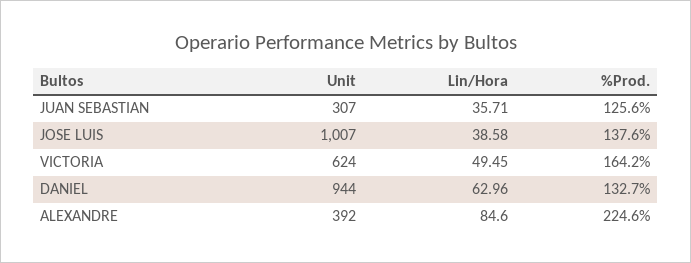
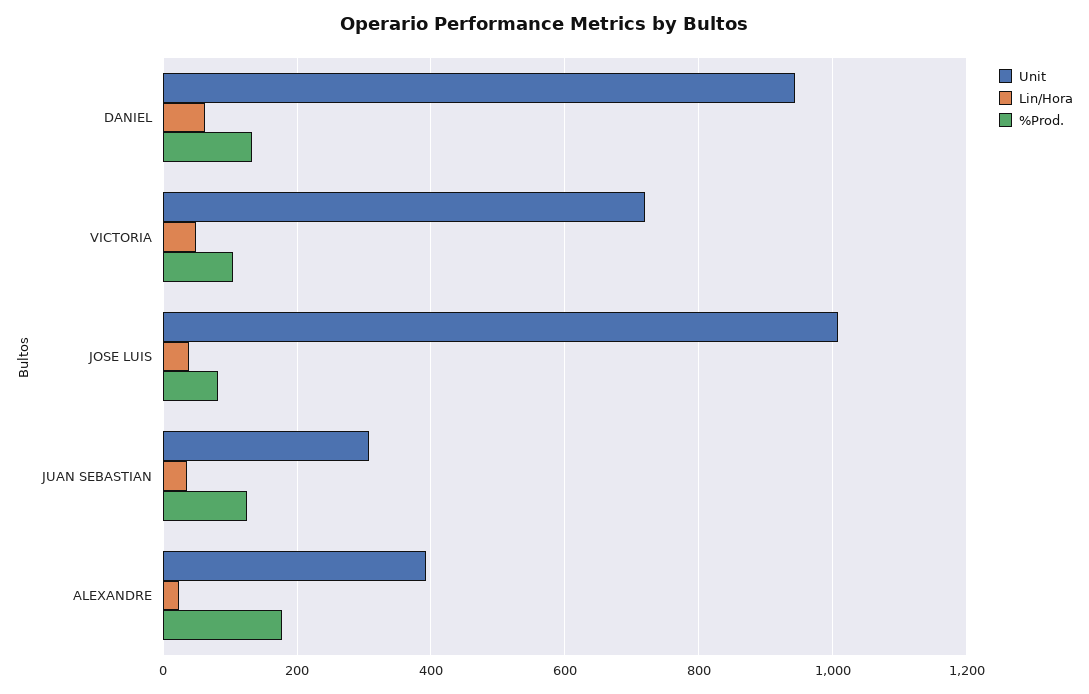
%Prod., JOSE LUIS: 137.6 -> 80
Unit, VICTORIA: 624 -> 720
%Prod., VICTORIA: 164.2 -> 100
Lin/Hora, ALEXANDRE: 84.6 -> 20
%Prod., ALEXANDRE: 224.6 -> 180

